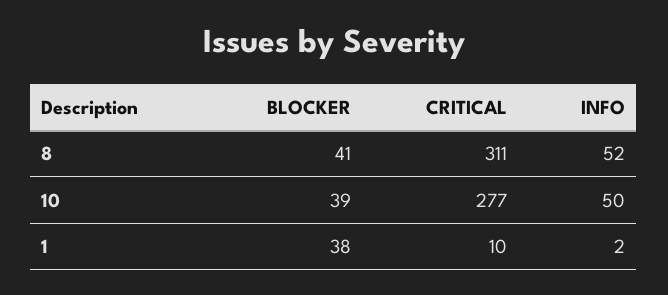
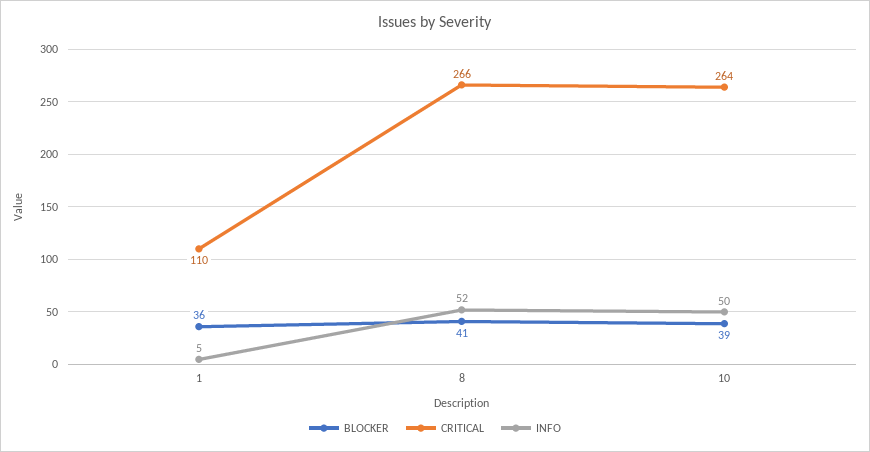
CRITICAL, 8: 311 -> 266
CRITICAL, 10: 277 -> 264
BLOCKER, 1: 38 -> 36
CRITICAL, 1: 10 -> 110
INFO, 1: 2 -> 5

